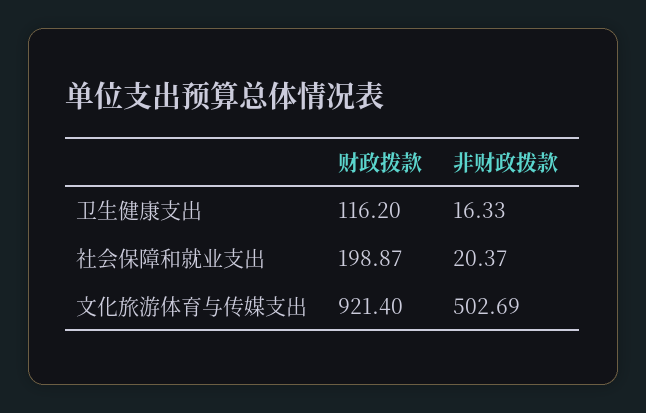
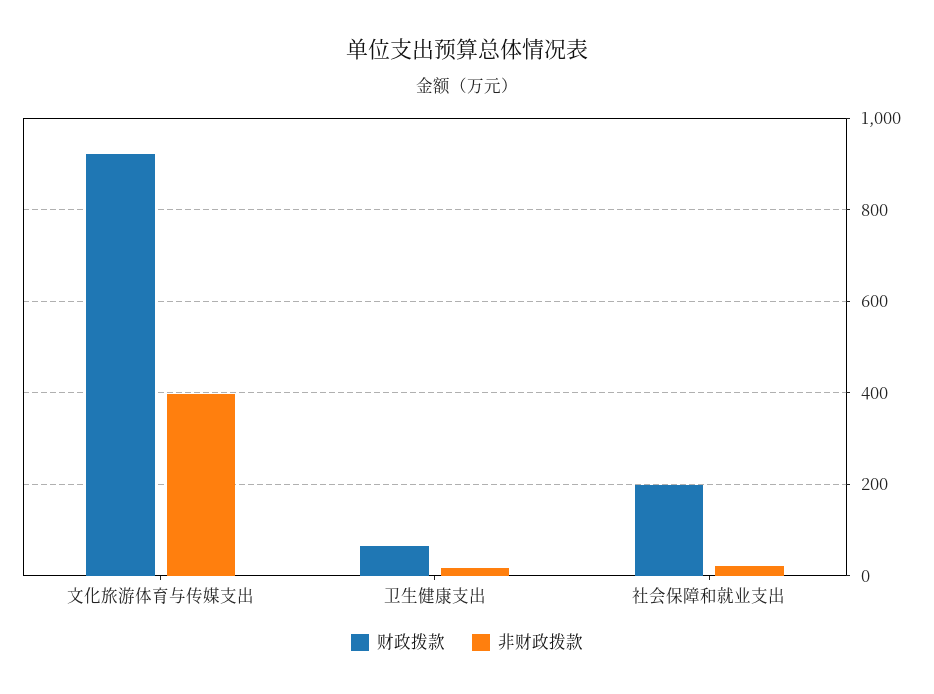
财政拨款, 卫生健康支出: 116.2 -> 60
非财政拨款, 文化旅游体育与传媒支出: 502.69 -> 400

